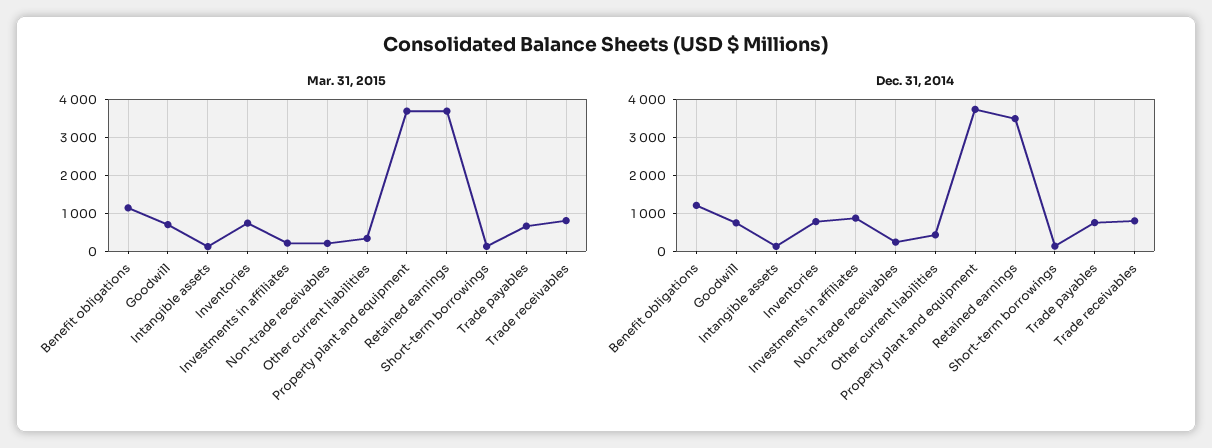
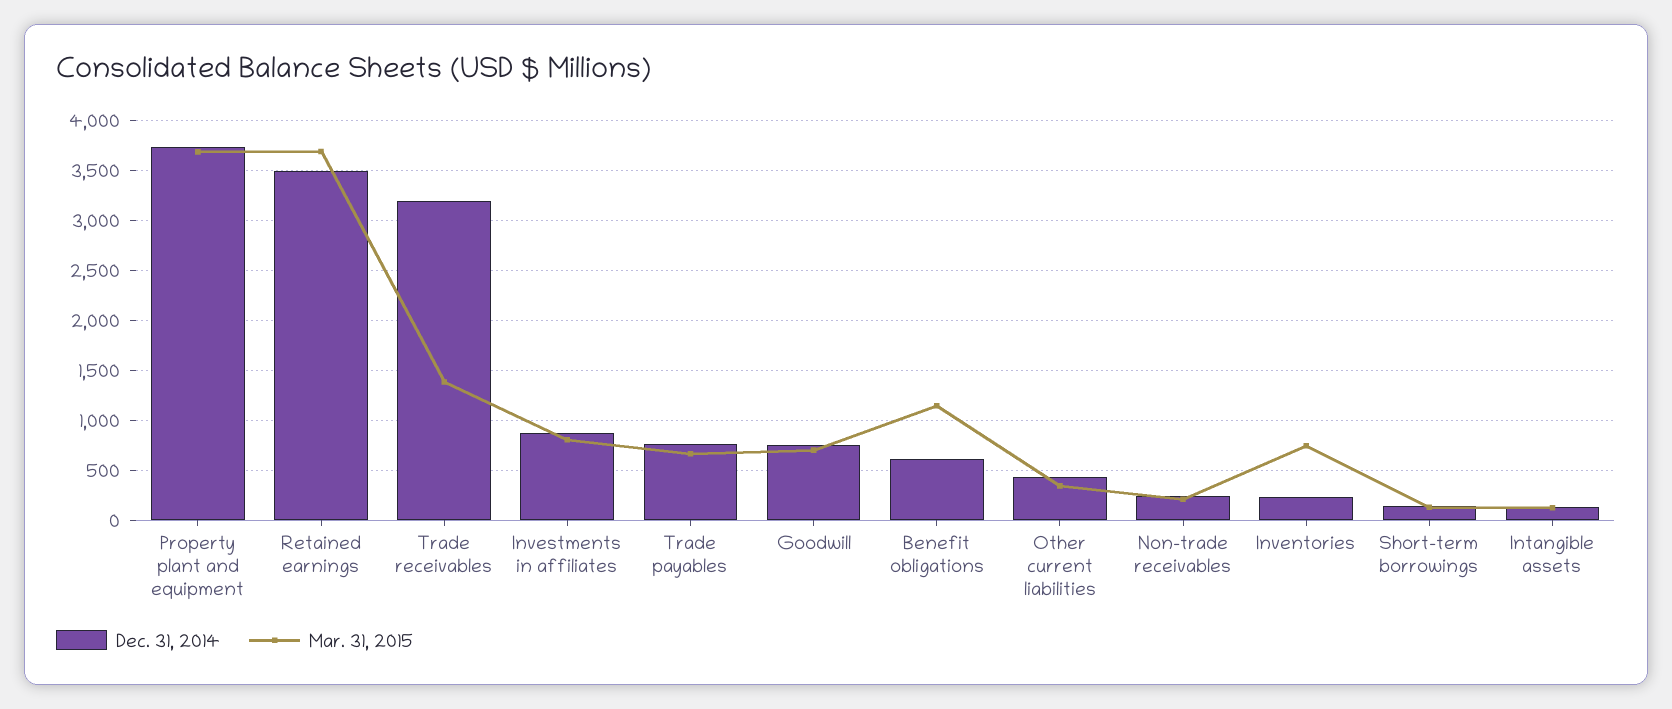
Mar. 31, 2015, Investments in affiliates: 200 -> 800
Mar. 31, 2015, Trade receivables: 800 -> 1400
Dec. 31, 2014, Benefit obligations: 1200 -> 600
Dec. 31, 2014, Inventories: 800 -> 200
Dec. 31, 2014, Trade receivables: 800 -> 3200

